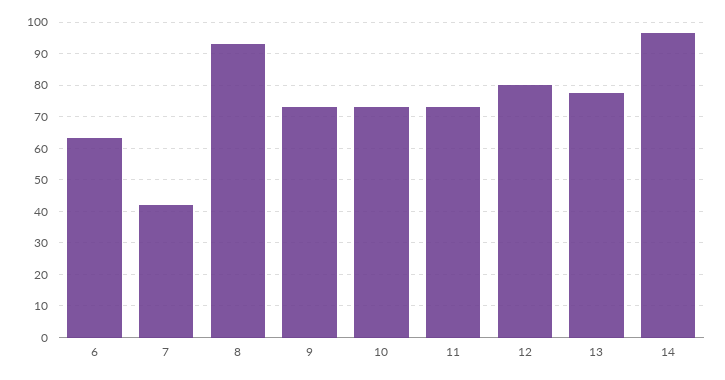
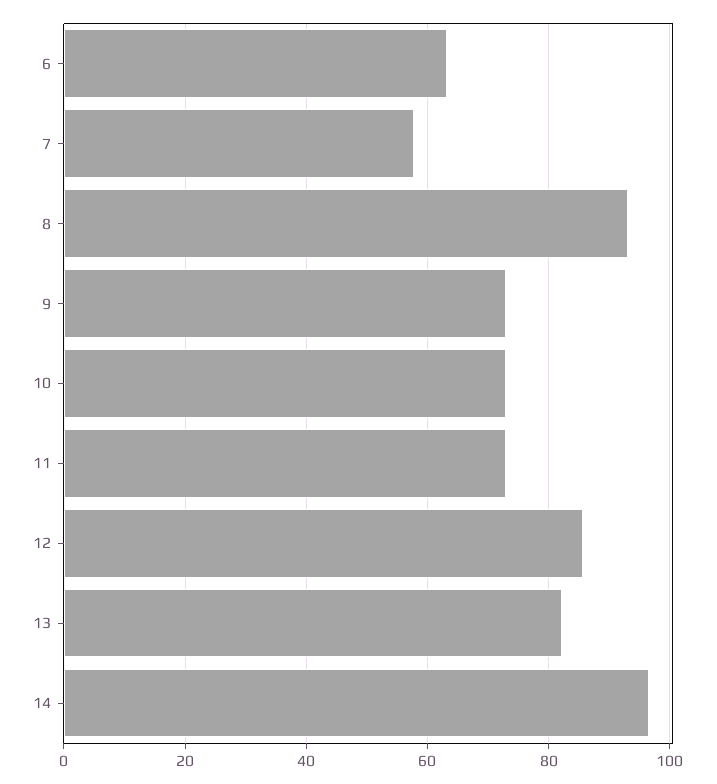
7: 42 -> 58
12: 80 -> 86
13: 78 -> 82

